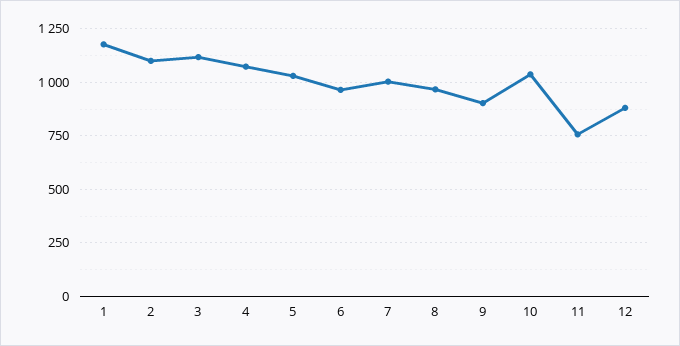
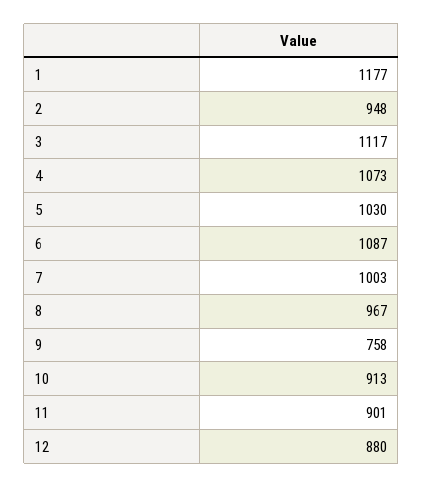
2: 1100 -> 948
6: 950 -> 1087
9: 900 -> 758
10: 1050 -> 913
11: 750 -> 901

